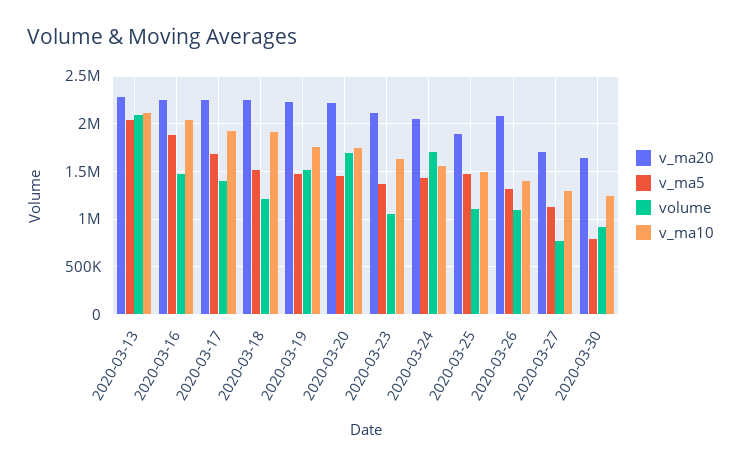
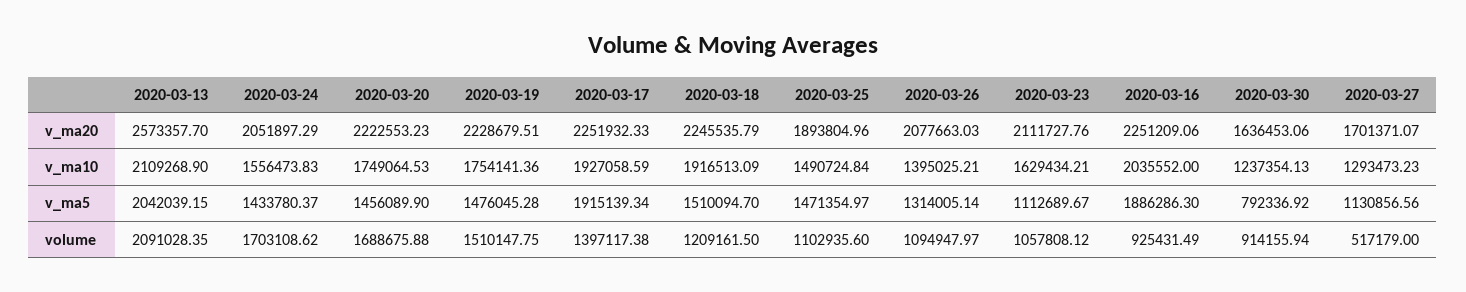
v_ma20, 2020-03-13: 2300000 -> 2573357.7
volume, 2020-03-16: 1500000 -> 925431.49
v_ma5, 2020-03-17: 1700000 -> 1915139.34
v_ma5, 2020-03-23: 1400000 -> 1112689.67
volume, 2020-03-27: 800000 -> 517179

